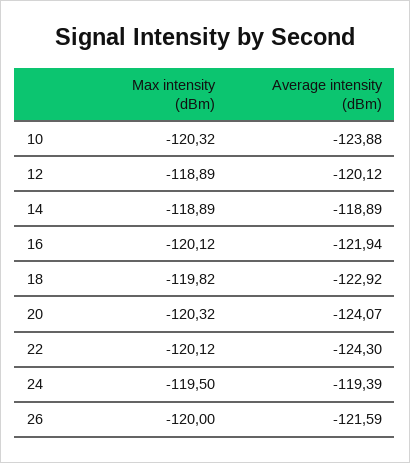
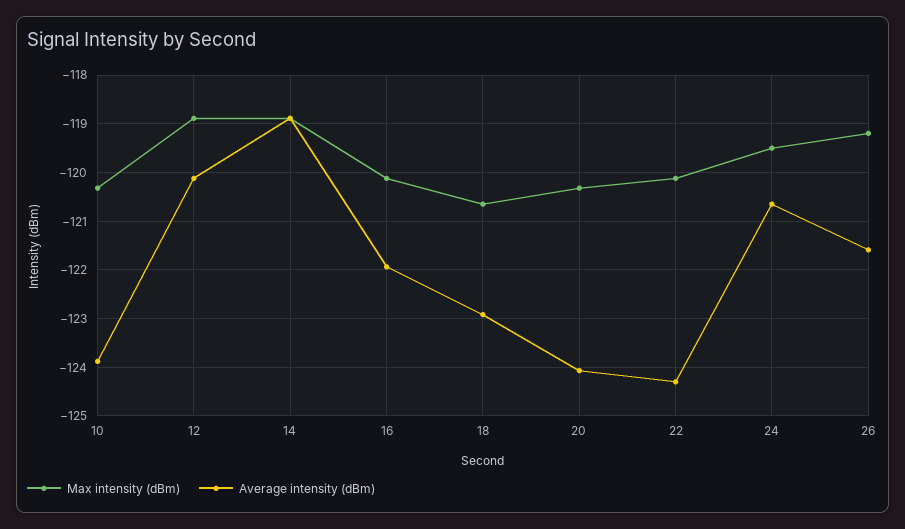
Max intensity (dBm), 18: -119.82 -> -120.6
Average intensity (dBm), 24: -119.39 -> -120.6
Max intensity (dBm), 26: -120 -> -119.2

